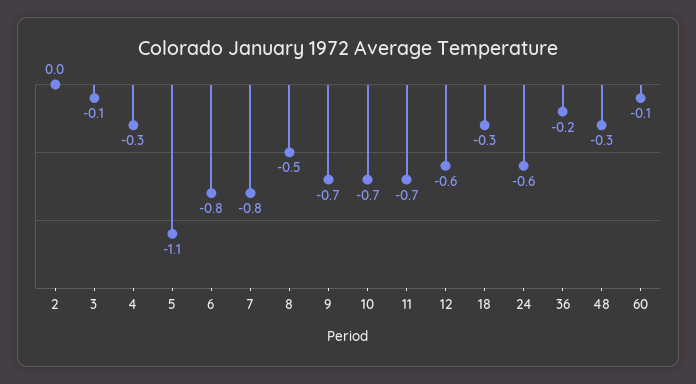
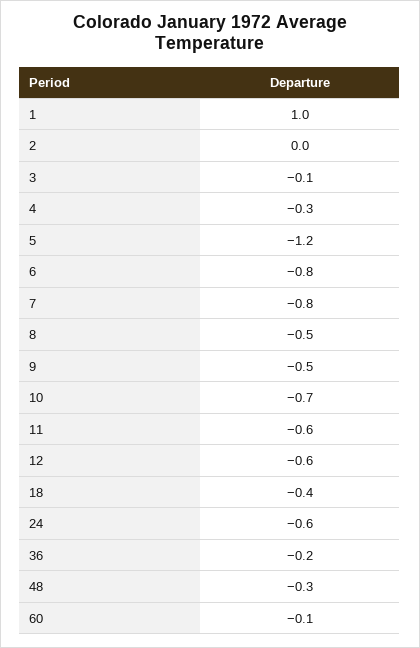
5: -1.1 -> -1.2
9: -0.7 -> -0.5
11: -0.7 -> -0.6
18: -0.3 -> -0.4
1: none -> 1

